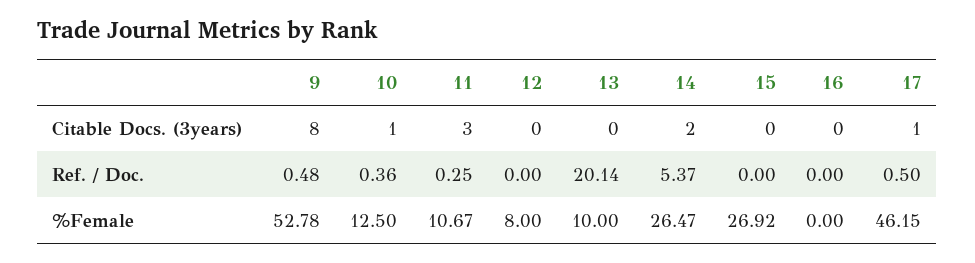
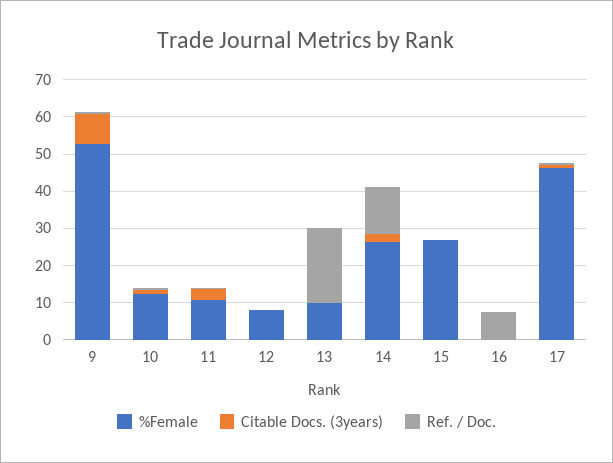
Ref. / Doc., 14: 5.37 -> 12.5
Ref. / Doc., 16: 0 -> 7.5

